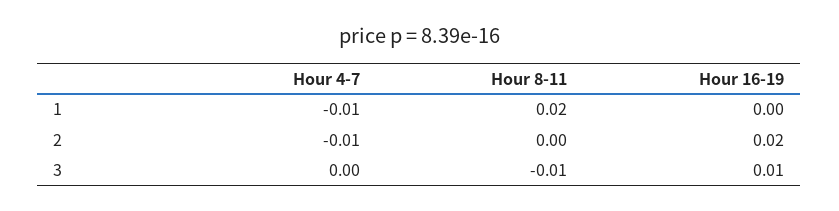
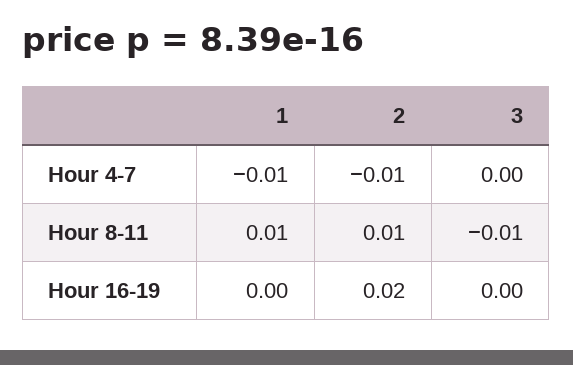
Hour 8-11, 1: 0.02 -> 0.01
Hour 8-11, 2: 0 -> 0.01
Hour 16-19, 3: 0.01 -> 0

